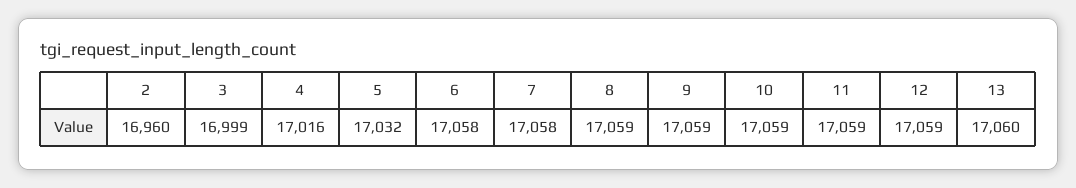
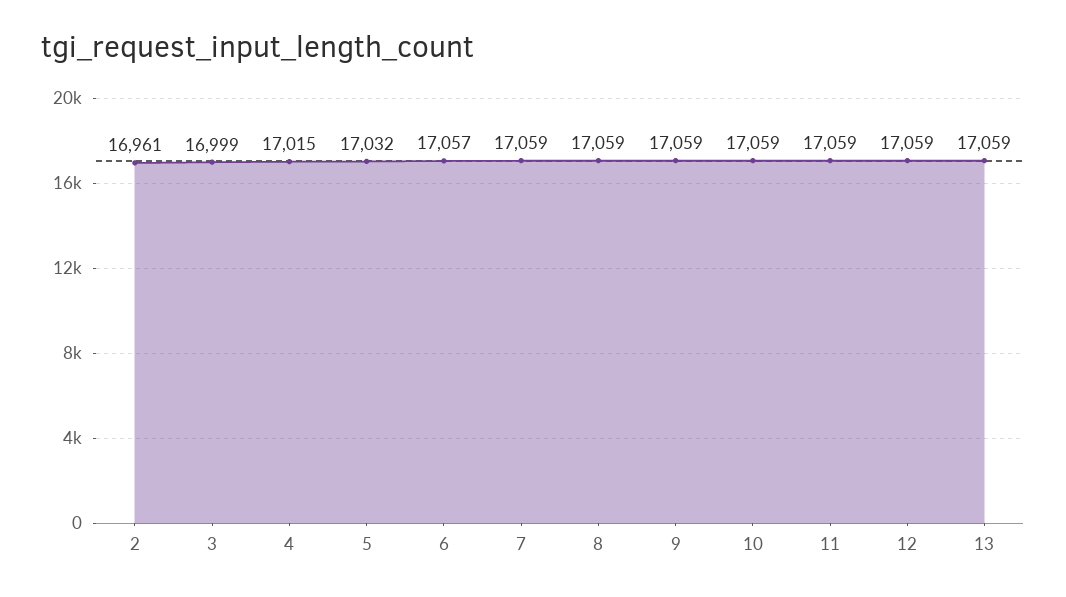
2: 16960 -> 16961
4: 17016 -> 17015
6: 17058 -> 17057
7: 17058 -> 17059
13: 17060 -> 17059

